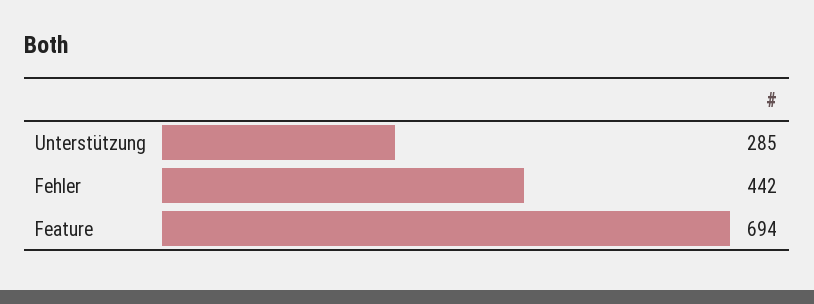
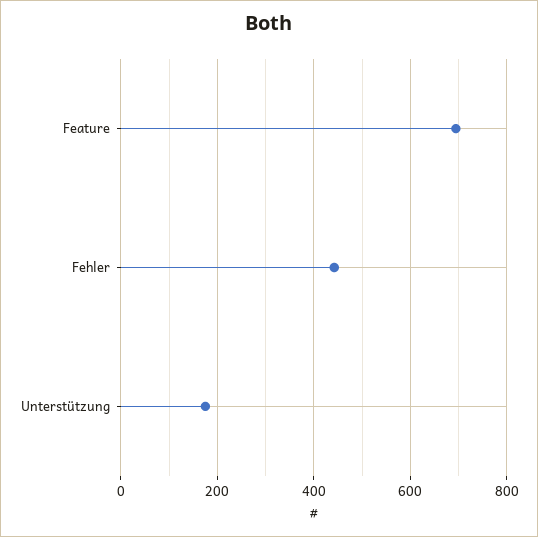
Unterstützung: 285 -> 180

